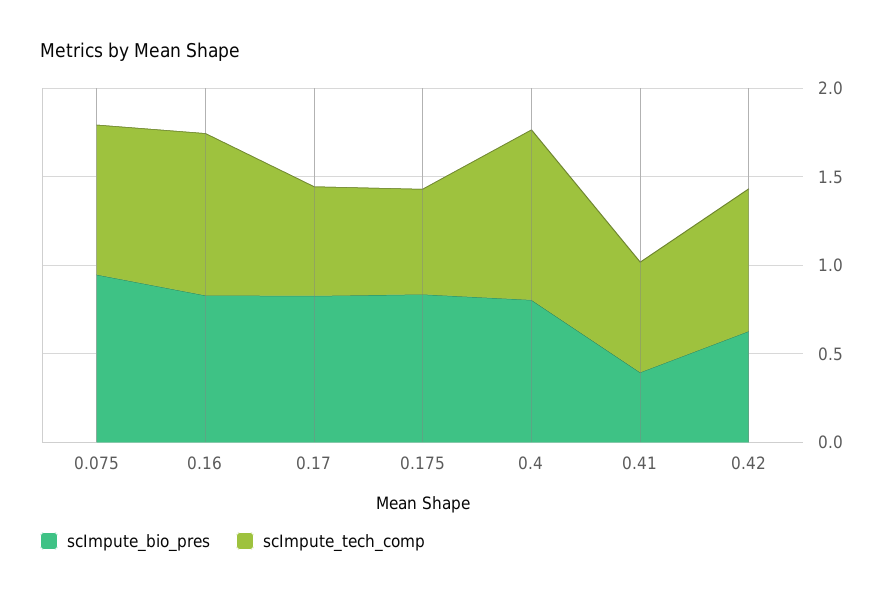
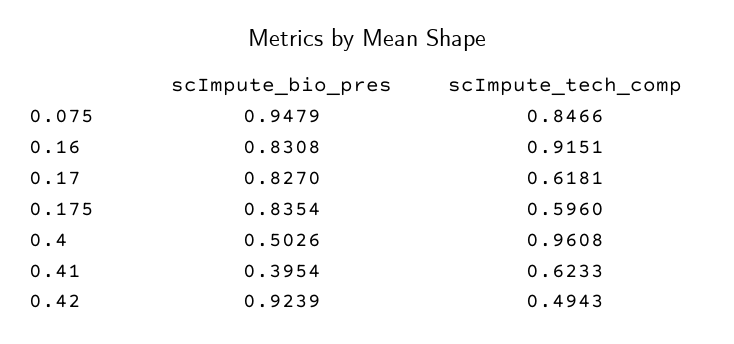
scImpute_bio_pres, 0.4: 0.8 -> 0.5026
scImpute_bio_pres, 0.42: 0.6 -> 0.9239
scImpute_tech_comp, 0.42: 0.8 -> 0.4943

